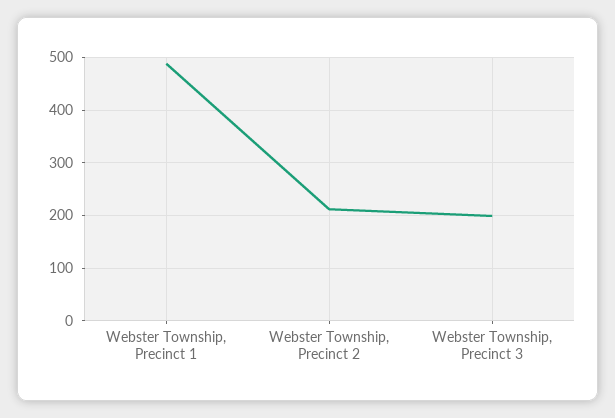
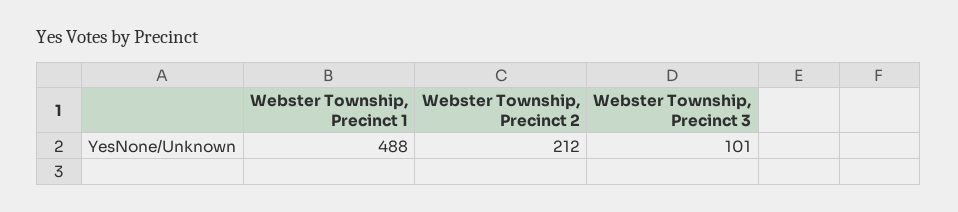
Webster Township, Precinct 3: 200 -> 101

